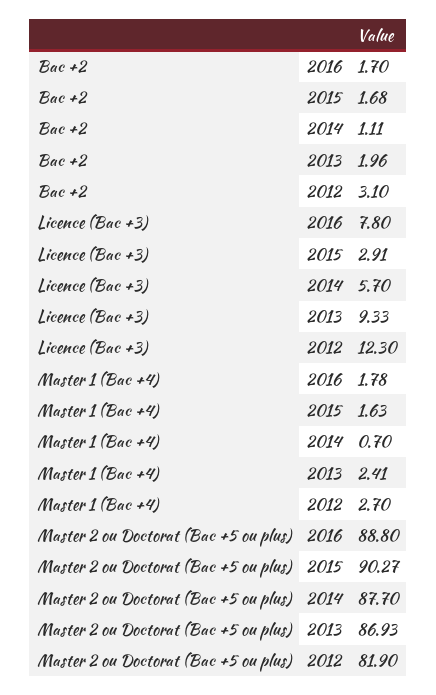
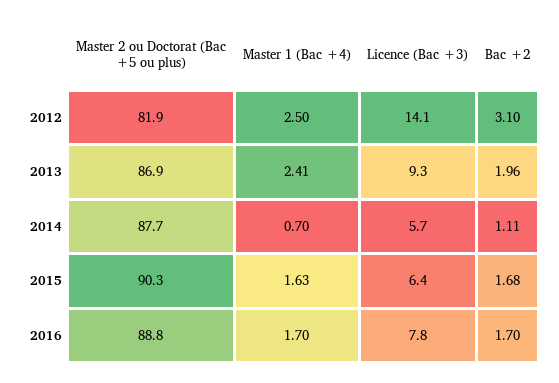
Licence (Bac +3), 2015: 2.91 -> 6.4
Licence (Bac +3), 2012: 12.3 -> 14.1
Master 1 (Bac +4), 2016: 1.78 -> 1.7
Master 1 (Bac +4), 2012: 2.7 -> 2.5

